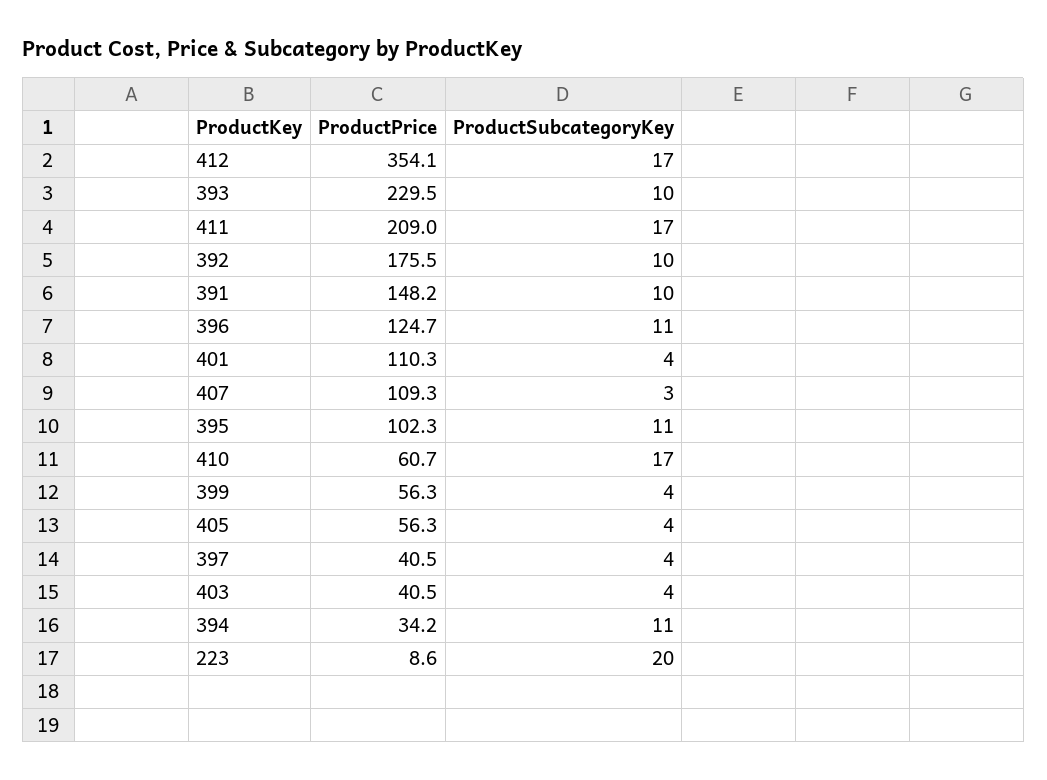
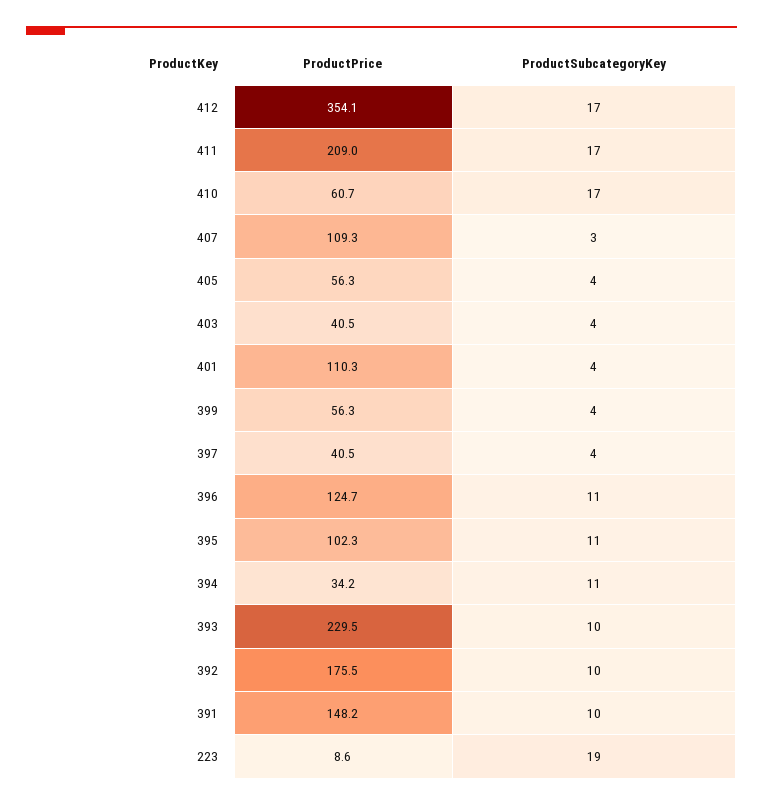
ProductSubcategoryKey, 223: 20 -> 19

